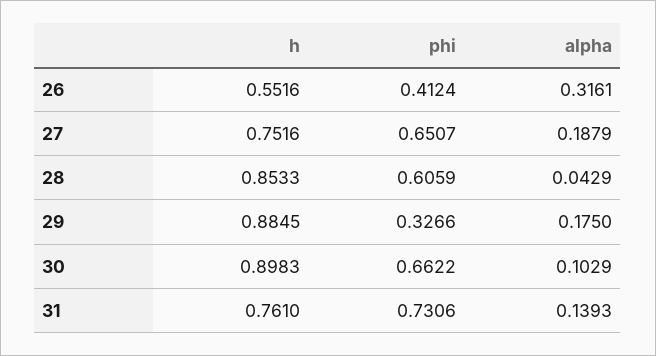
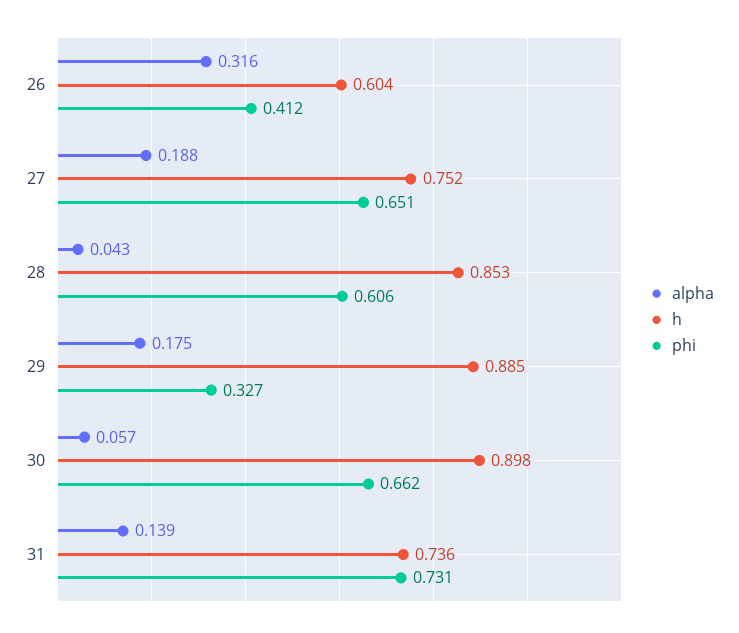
h, 26: 0.5516 -> 0.604
alpha, 30: 0.1029 -> 0.057
h, 31: 0.761 -> 0.736

